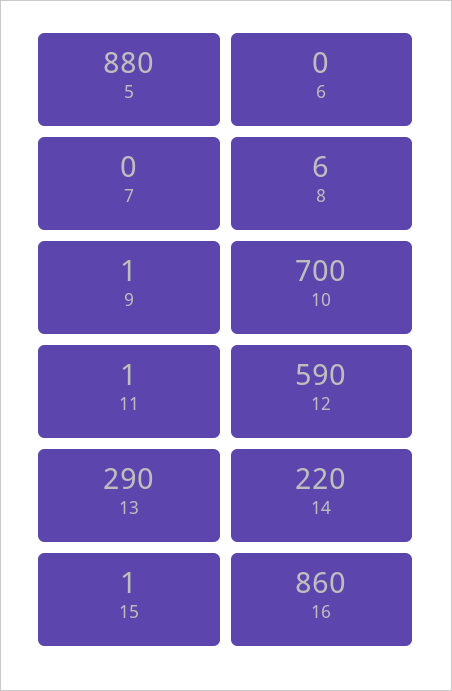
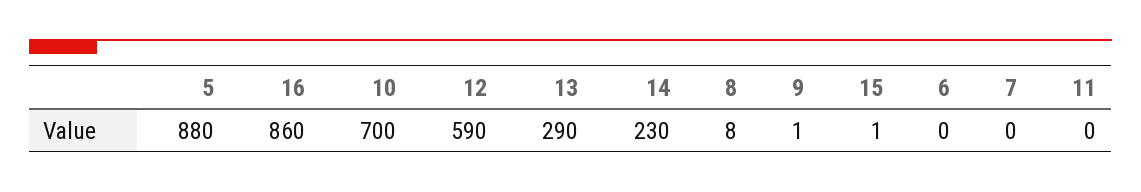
8: 6 -> 8
11: 1 -> 0
14: 220 -> 230

